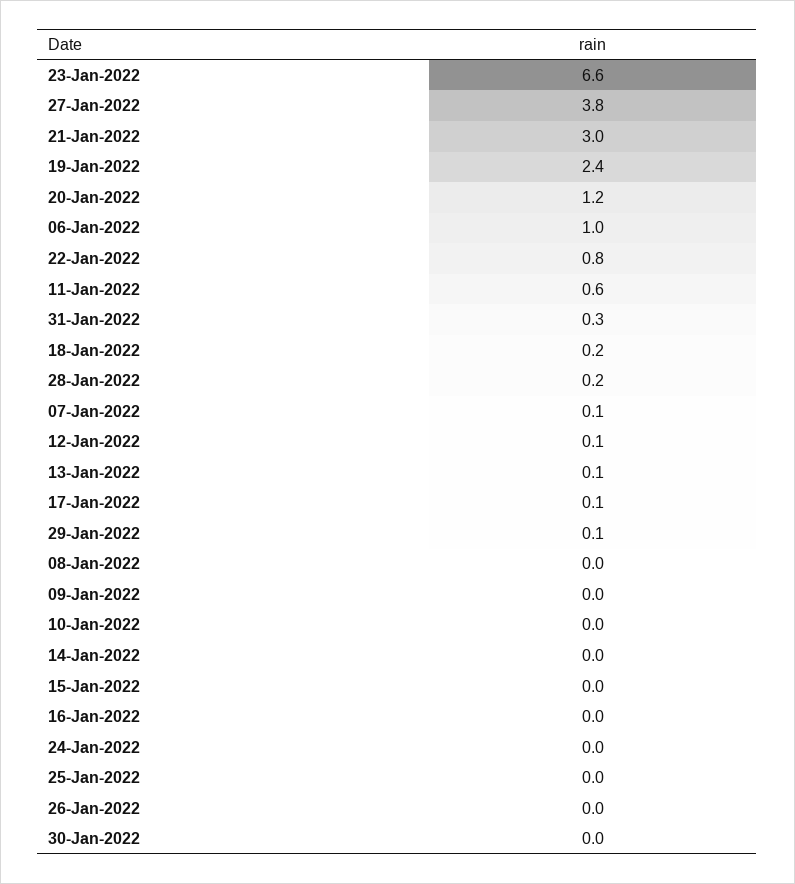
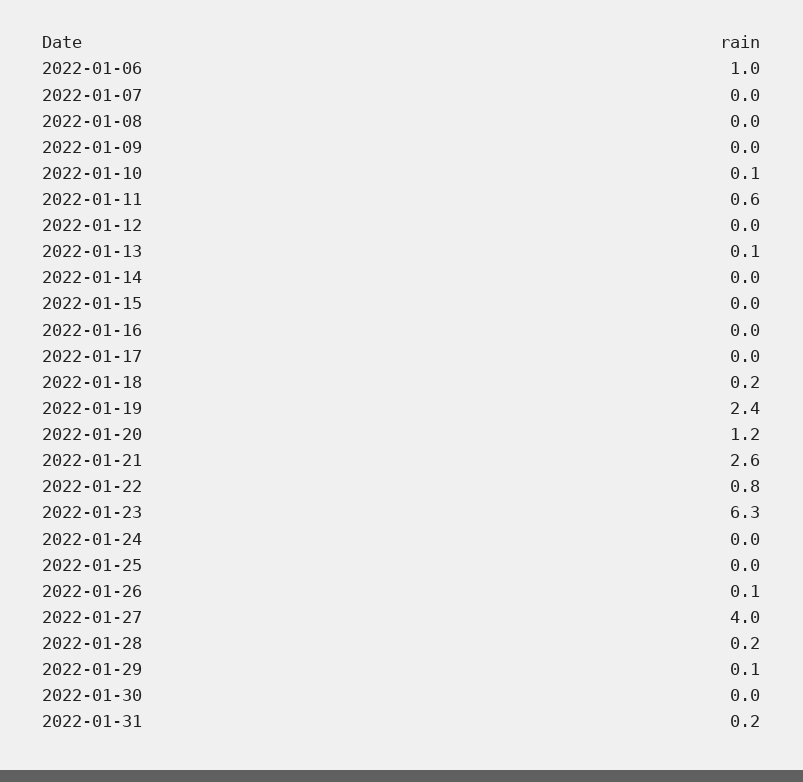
23-Jan-2022: 6.6 -> 6.3
27-Jan-2022: 3.8 -> 4
21-Jan-2022: 3 -> 2.6
31-Jan-2022: 0.3 -> 0.2
07-Jan-2022: 0.1 -> 0
12-Jan-2022: 0.1 -> 0
17-Jan-2022: 0.1 -> 0
10-Jan-2022: 0 -> 0.1
26-Jan-2022: 0 -> 0.1

